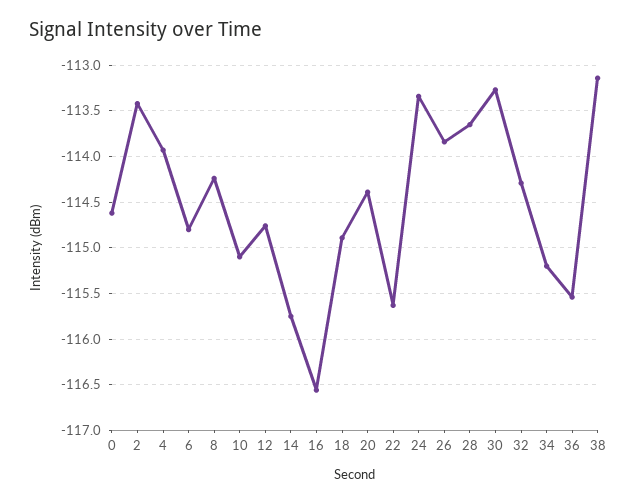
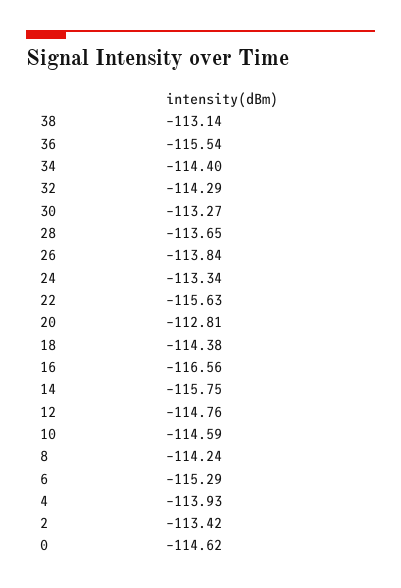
6: -114.8 -> -115.29
10: -115.1 -> -114.59
18: -114.9 -> -114.38
20: -114.4 -> -112.81
34: -115.2 -> -114.4

